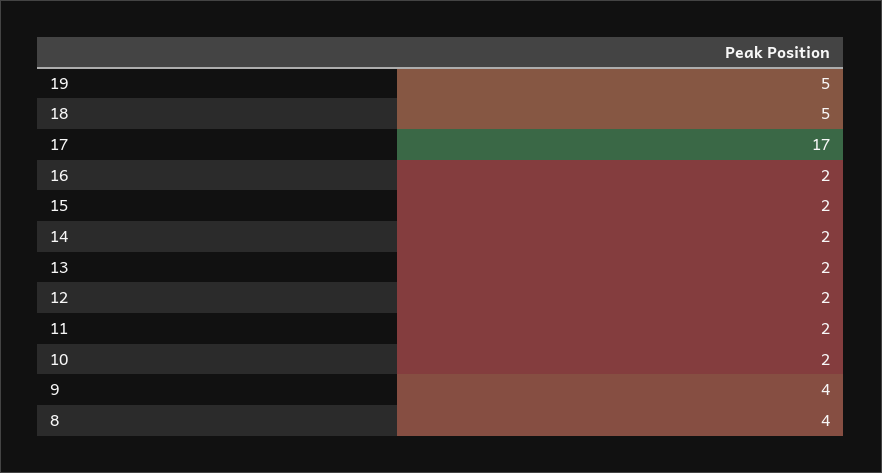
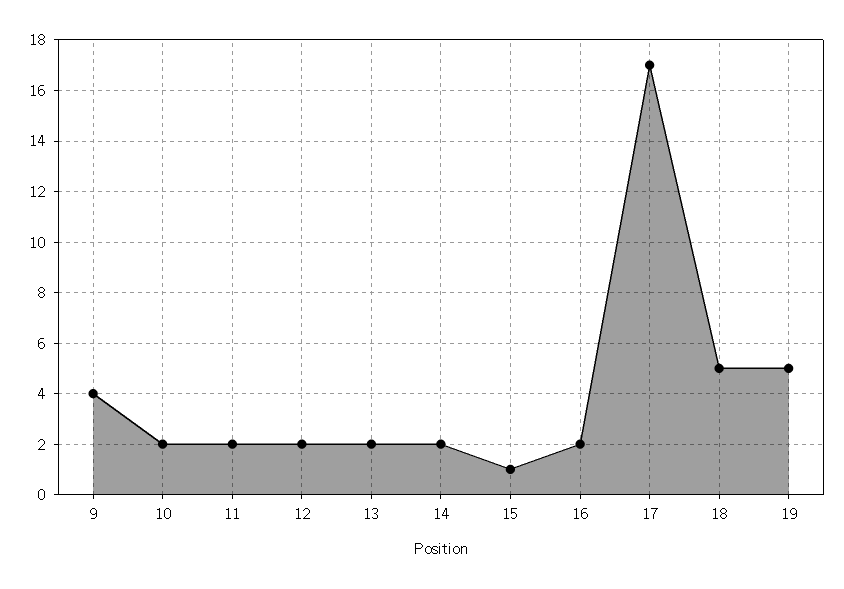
15: 2 -> 1
8: 4 -> none

